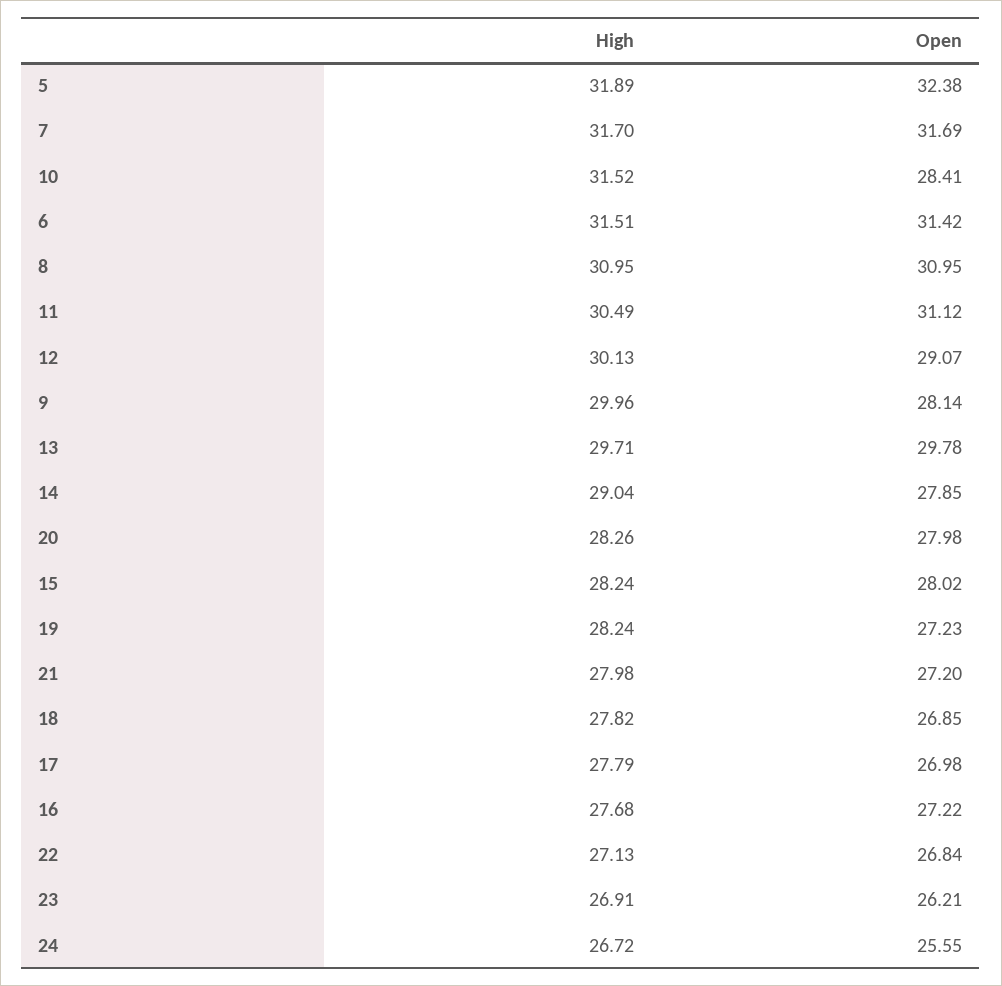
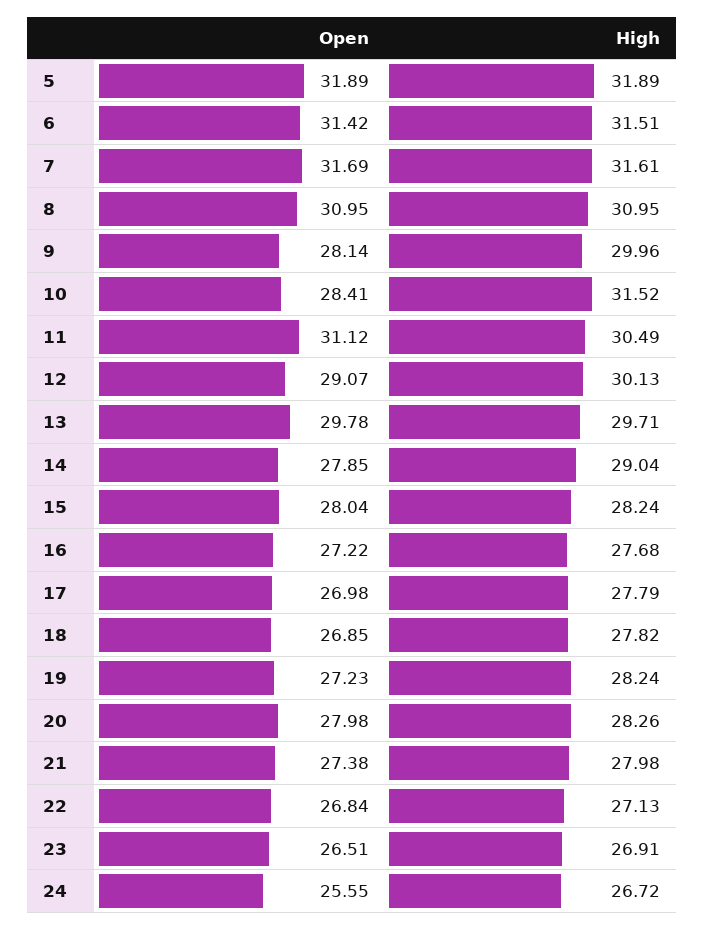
Open, 5: 32.38 -> 31.89
High, 7: 31.7 -> 31.61
Open, 15: 28.02 -> 28.04
Open, 21: 27.2 -> 27.38
Open, 23: 26.21 -> 26.51

